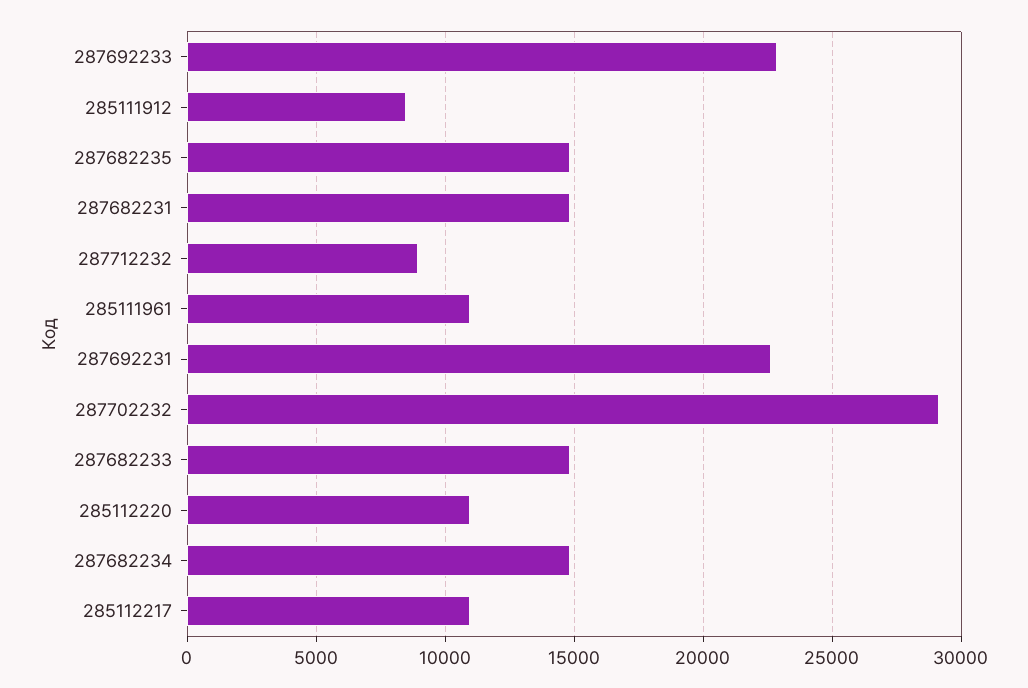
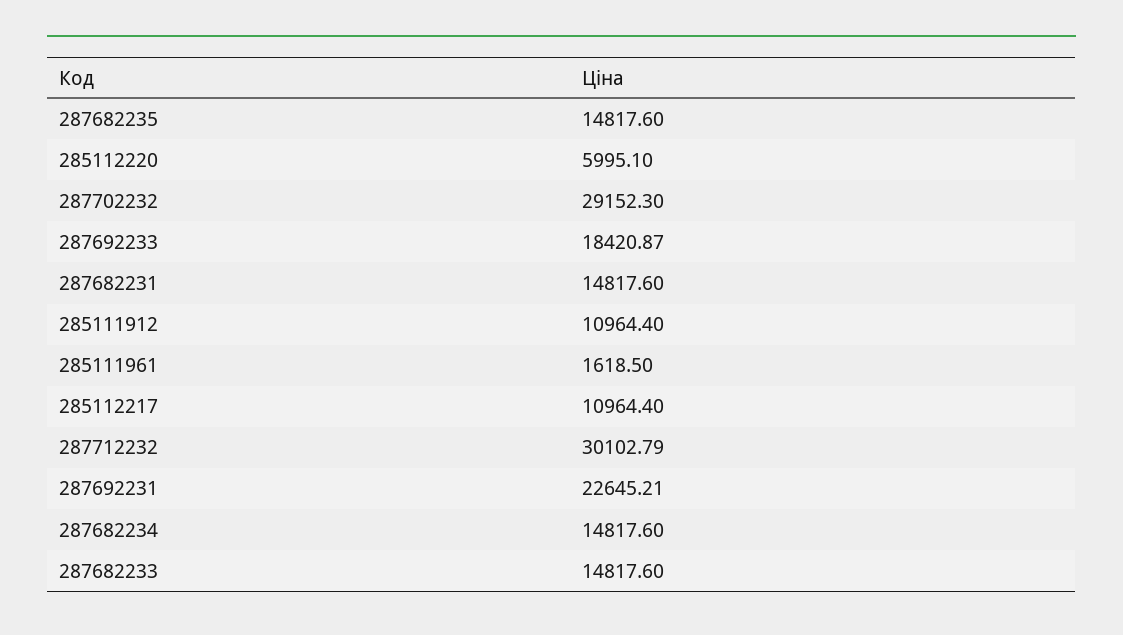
287692233: 23000 -> 18420.87
285111912: 8500 -> 10964.4
287712232: 9000 -> 30102.79
285111961: 11000 -> 1618.5
285112220: 11000 -> 5995.1

